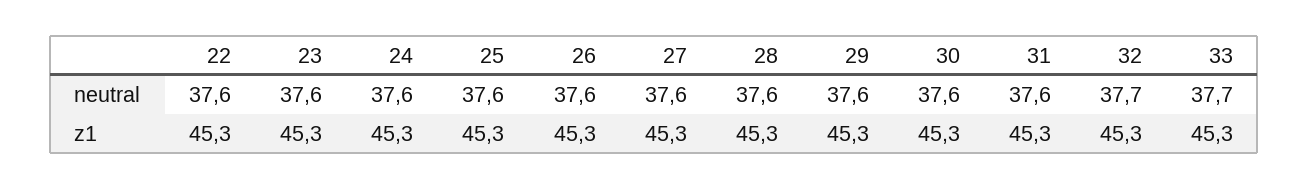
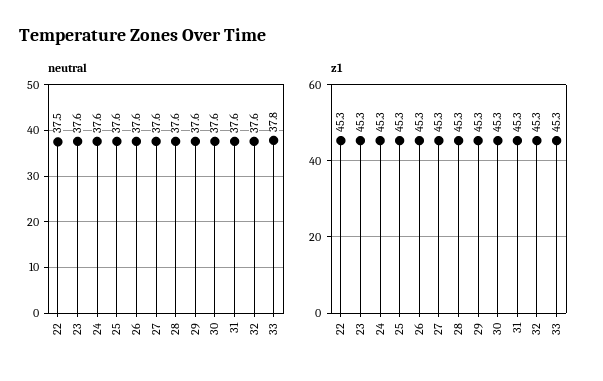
neutral, 22: 37.6 -> 37.5
neutral, 32: 37.7 -> 37.6
neutral, 33: 37.7 -> 37.8

